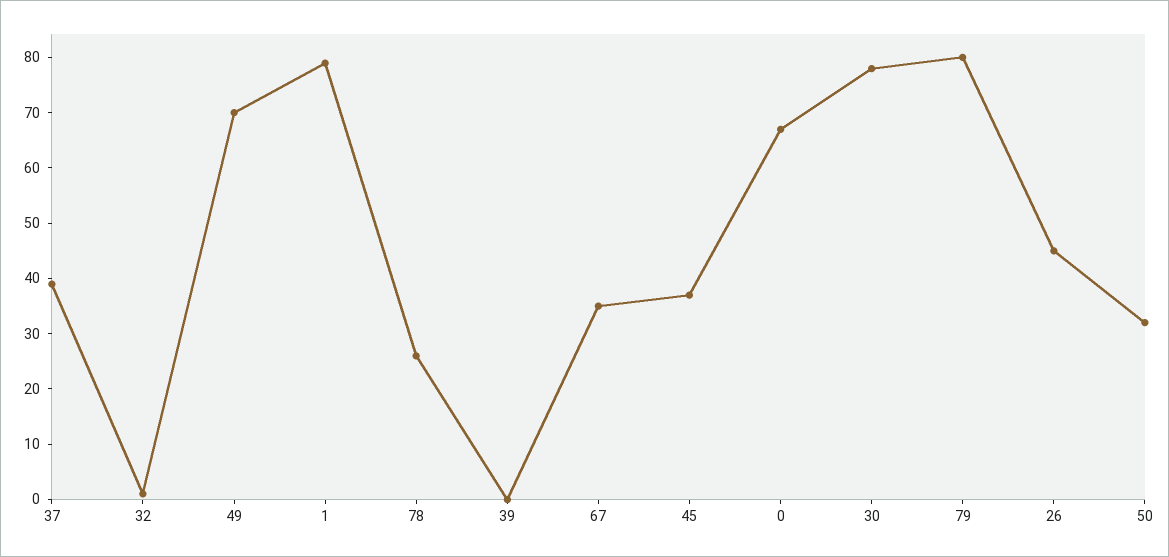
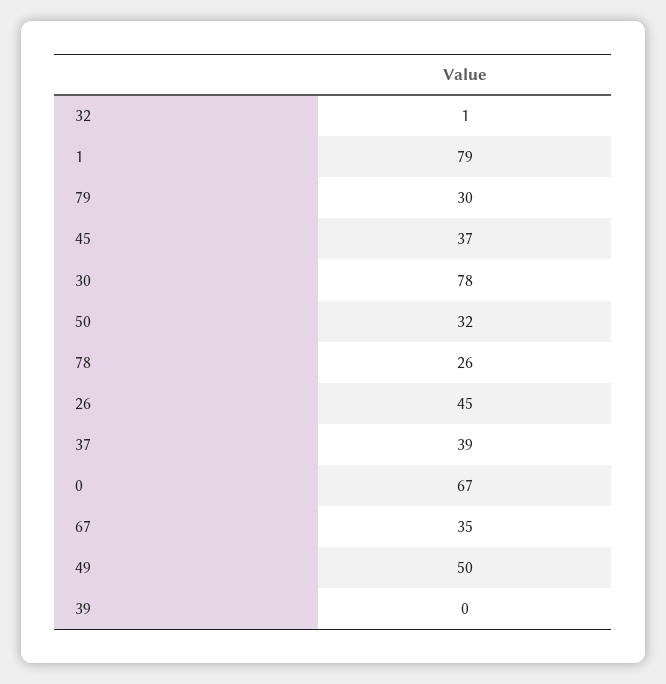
49: 70 -> 50
79: 80 -> 30

